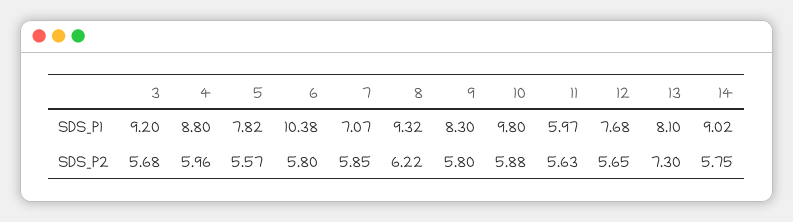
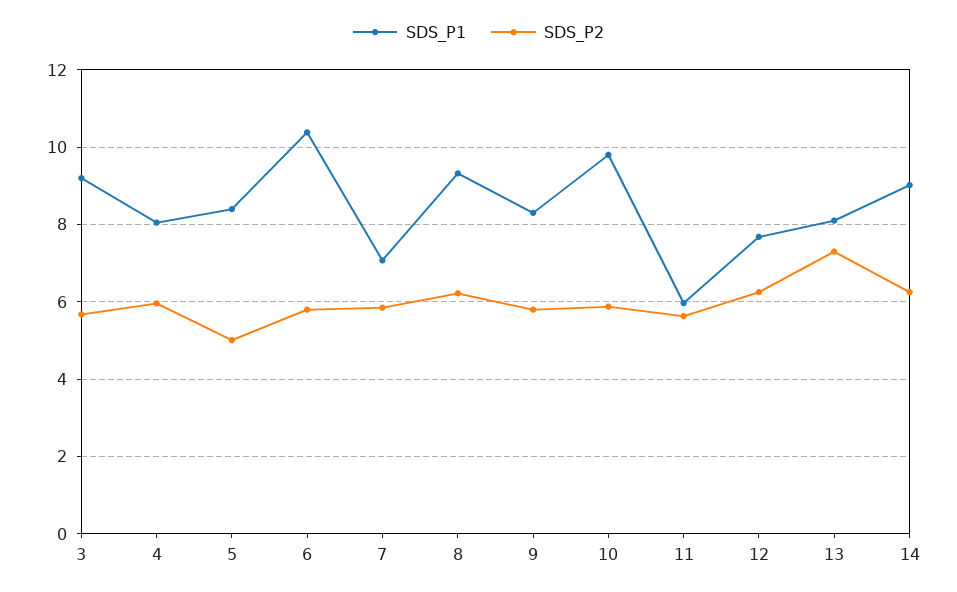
SDS_P1, 4: 8.8 -> 8
SDS_P1, 5: 7.82 -> 8.4
SDS_P2, 5: 5.57 -> 5
SDS_P2, 12: 5.65 -> 6.2
SDS_P2, 14: 5.75 -> 6.2

